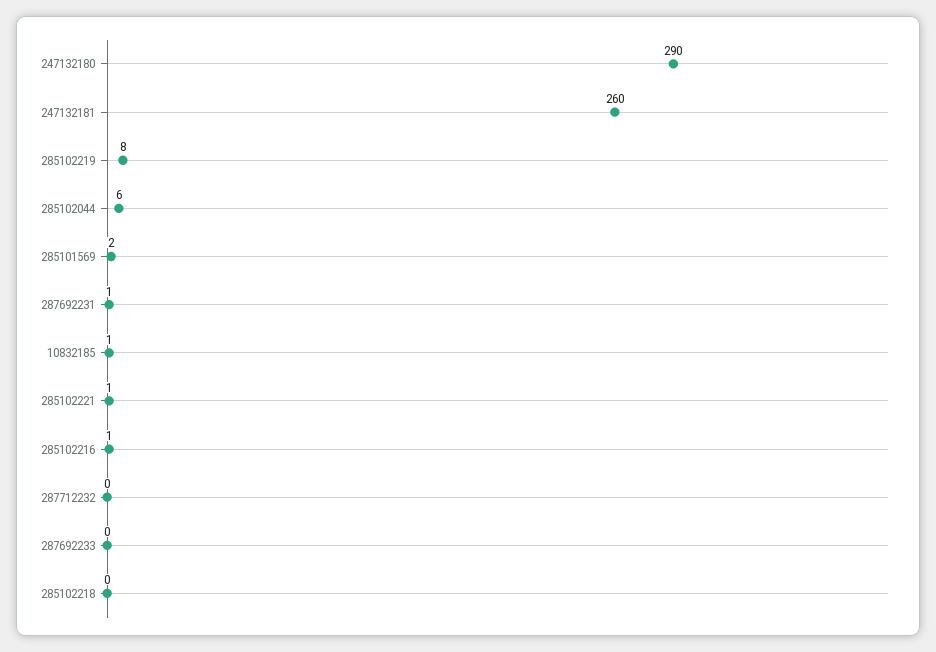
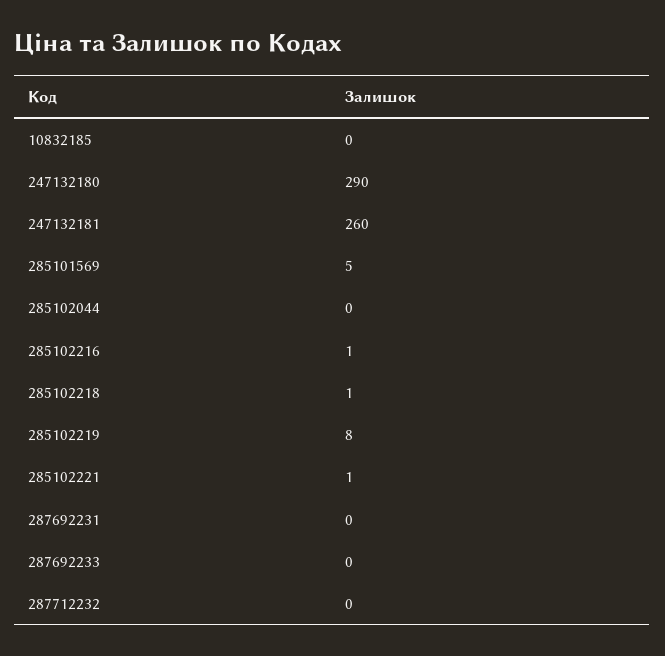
285102044: 6 -> 0
285101569: 2 -> 5
287692231: 1 -> 0
10832185: 1 -> 0
285102218: 0 -> 1

